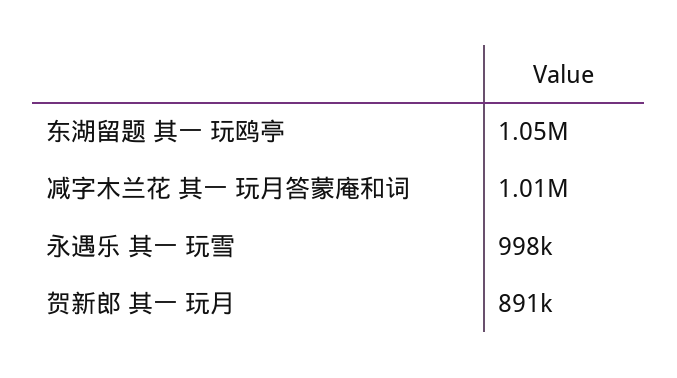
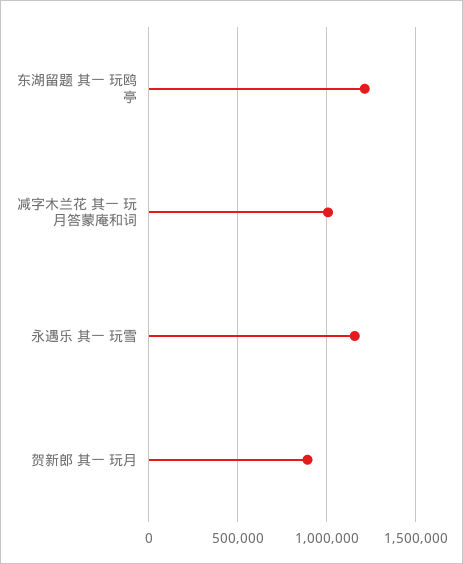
东湖留题 其一 玩鸥亭: 1050000 -> 1200000
永遇乐 其一 玩雪: 998000 -> 1150000

